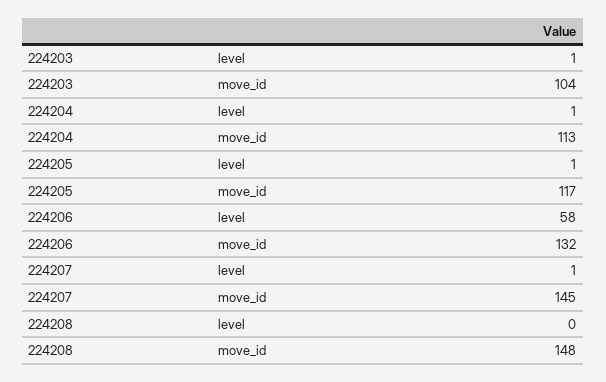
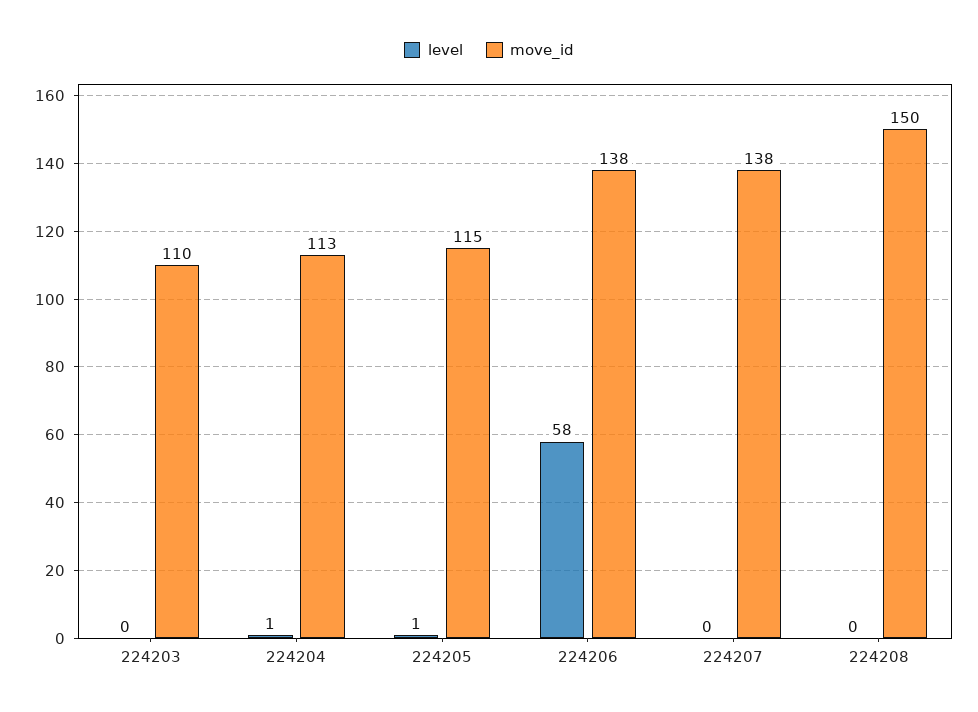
level, 224203: 1 -> 0
move_id, 224203: 104 -> 110
move_id, 224205: 117 -> 115
move_id, 224206: 132 -> 138
level, 224207: 1 -> 0
move_id, 224207: 145 -> 138
move_id, 224208: 148 -> 150

